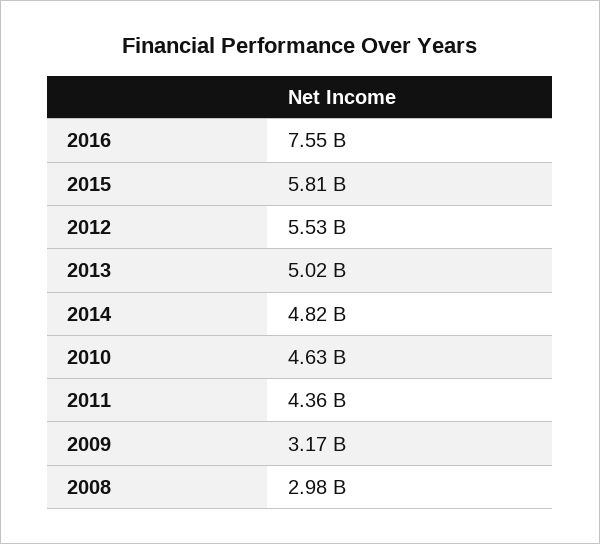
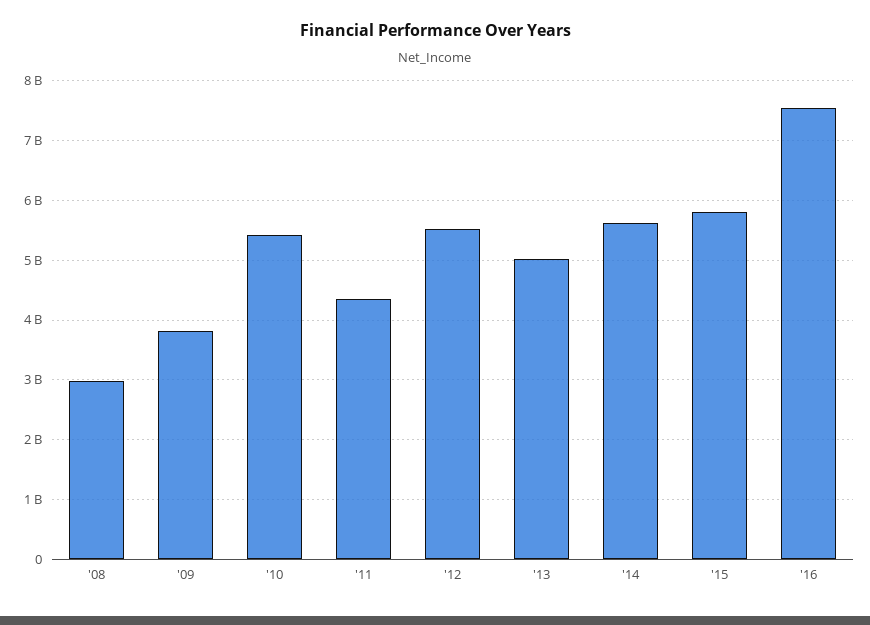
2014: 4820000000 -> 5600000000
2010: 4630000000 -> 5400000000
2009: 3170000000 -> 3800000000

